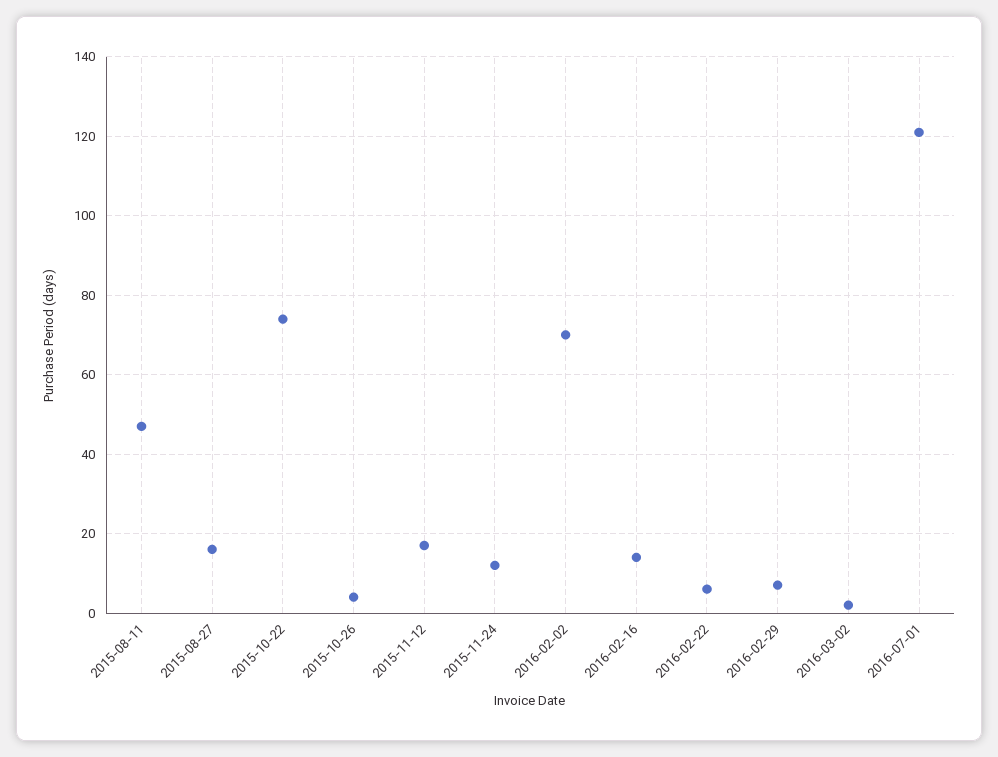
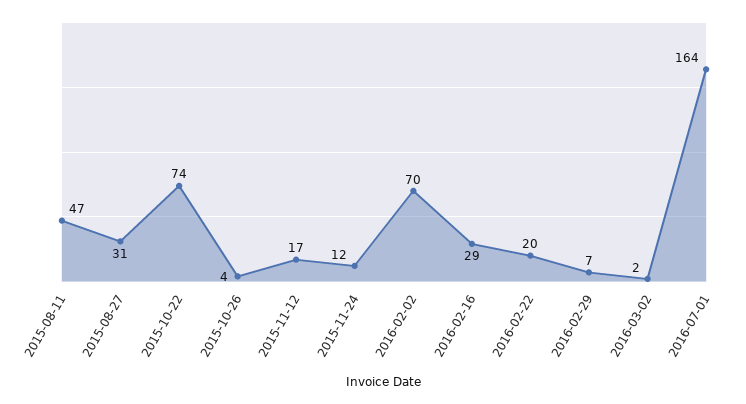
2015-08-27: 15 -> 31
2016-02-16: 15 -> 29
2016-02-22: 5 -> 20
2016-07-01: 120 -> 164

